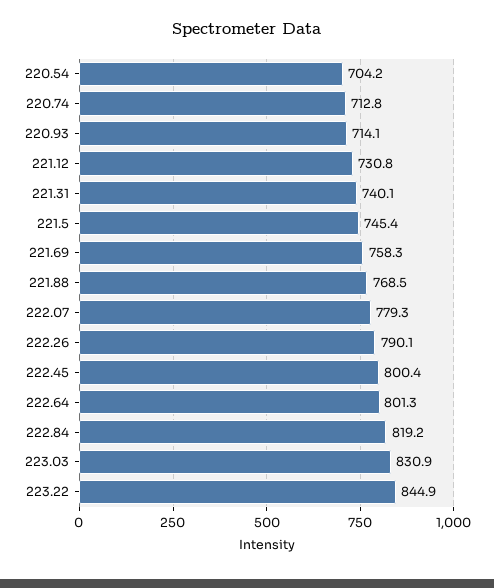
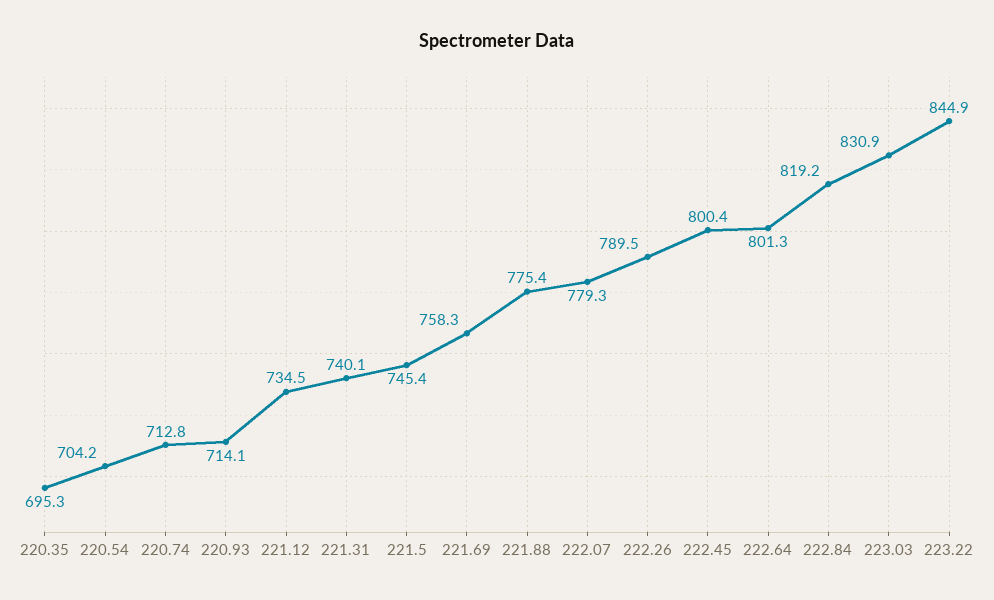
221.12: 730.8 -> 734.5
221.88: 768.5 -> 775.4
222.26: 790.1 -> 789.5
220.35: none -> 695.3

